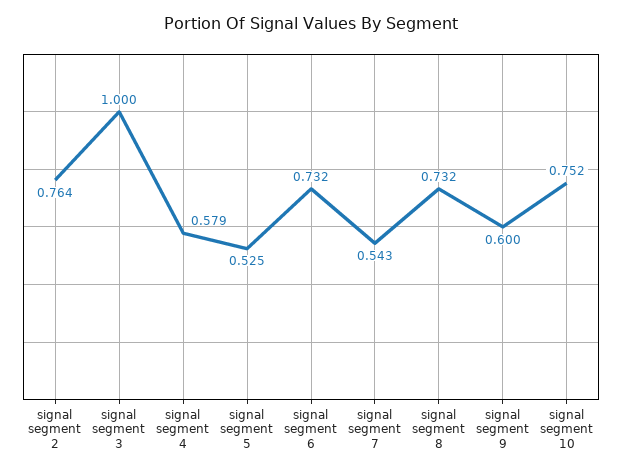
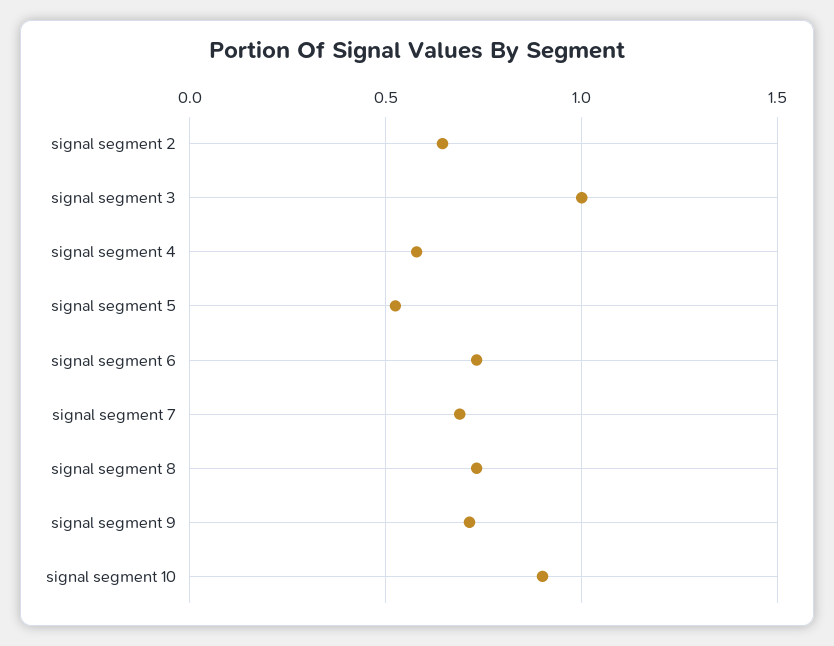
signal segment 2: 0.764 -> 0.65
signal segment 7: 0.543 -> 0.7
signal segment 9: 0.6 -> 0.7
signal segment 10: 0.752 -> 0.9

